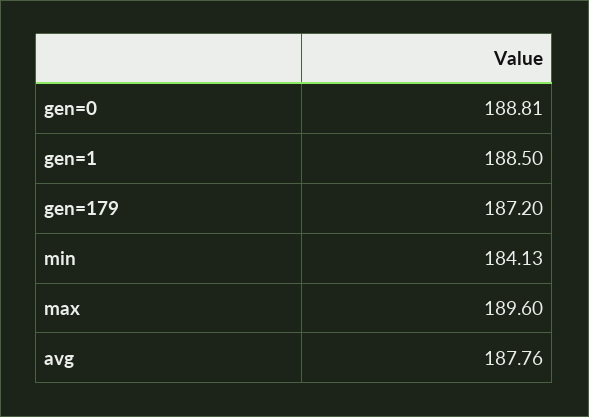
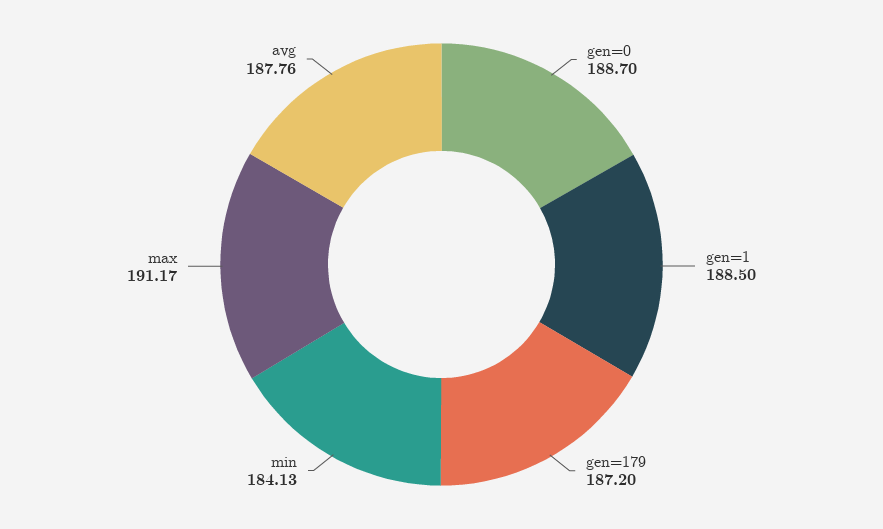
gen=0: 188.81 -> 188.7
max: 189.6 -> 191.17

